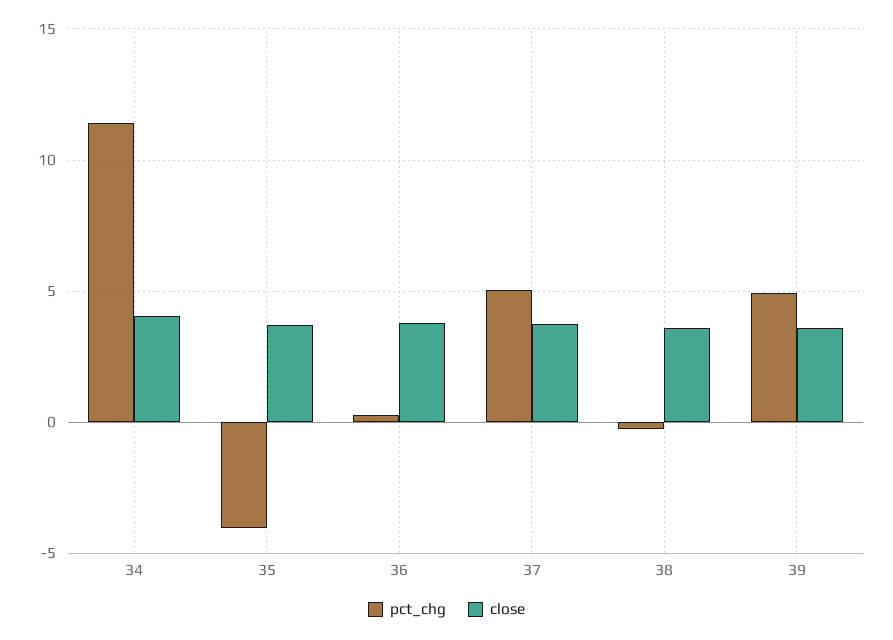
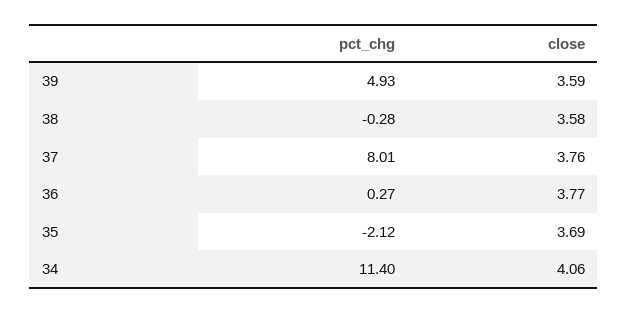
pct_chg, 35: -4 -> -2.12
pct_chg, 37: 5 -> 8.01

